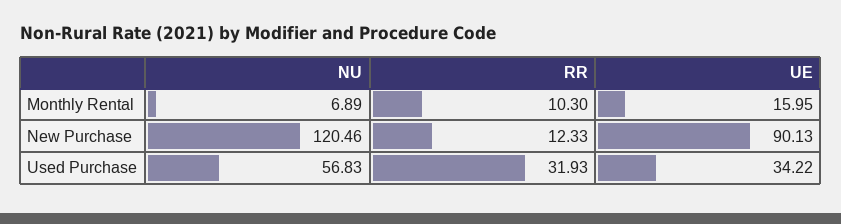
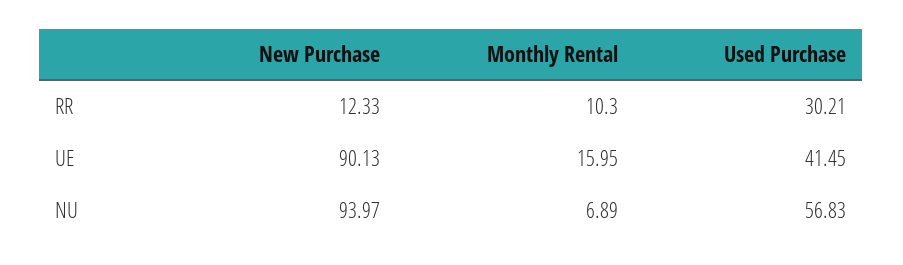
NU, New Purchase: 120.46 -> 93.97
RR, Used Purchase: 31.93 -> 30.21
UE, Used Purchase: 34.22 -> 41.45

